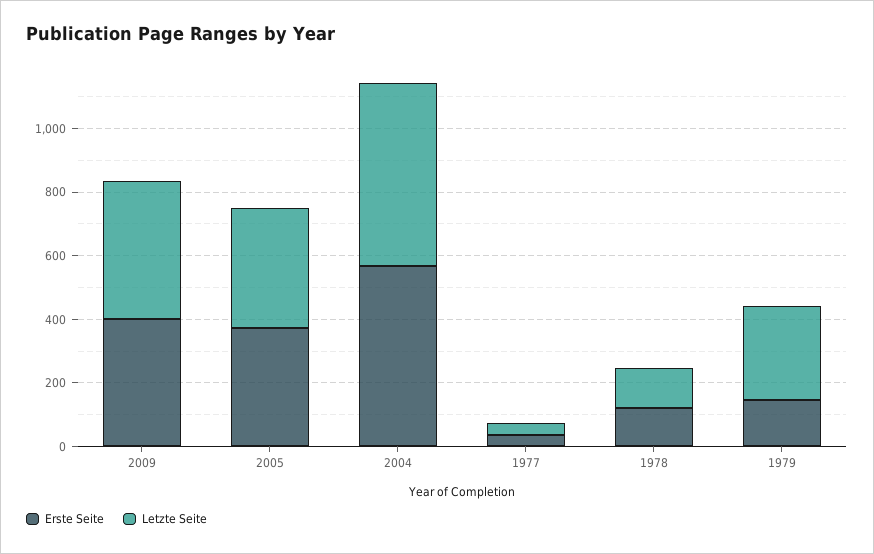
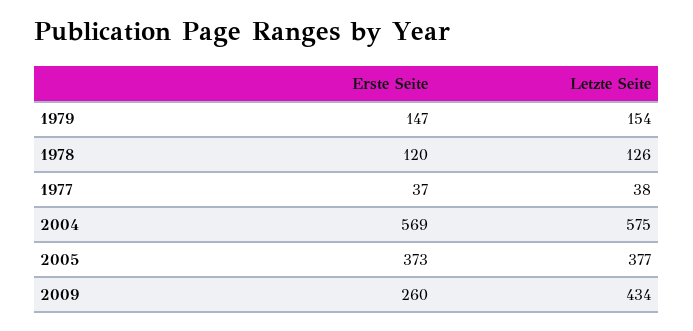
Erste Seite, 2009: 400 -> 260
Letzte Seite, 1979: 300 -> 154

